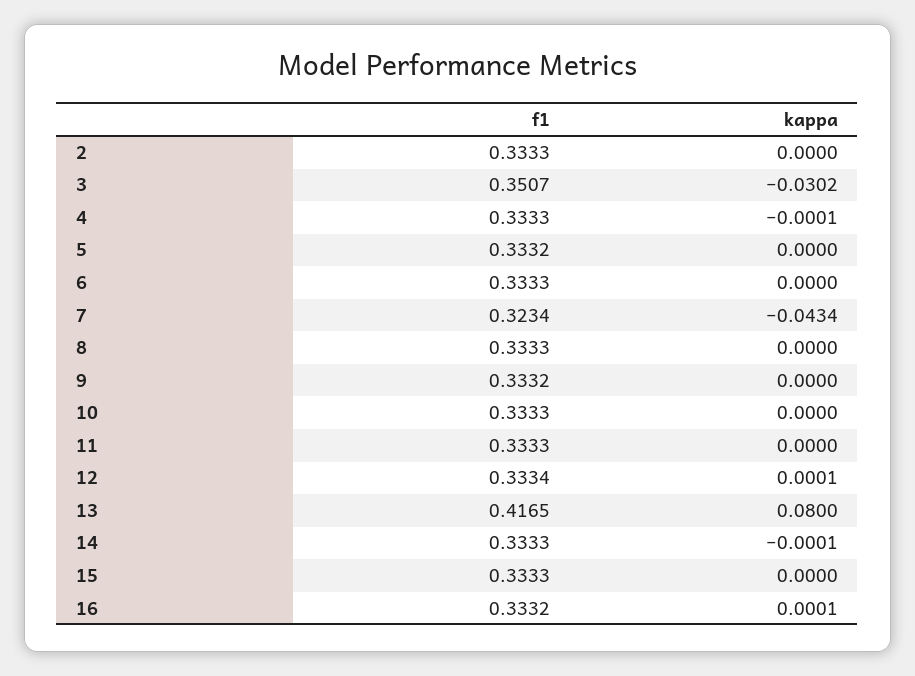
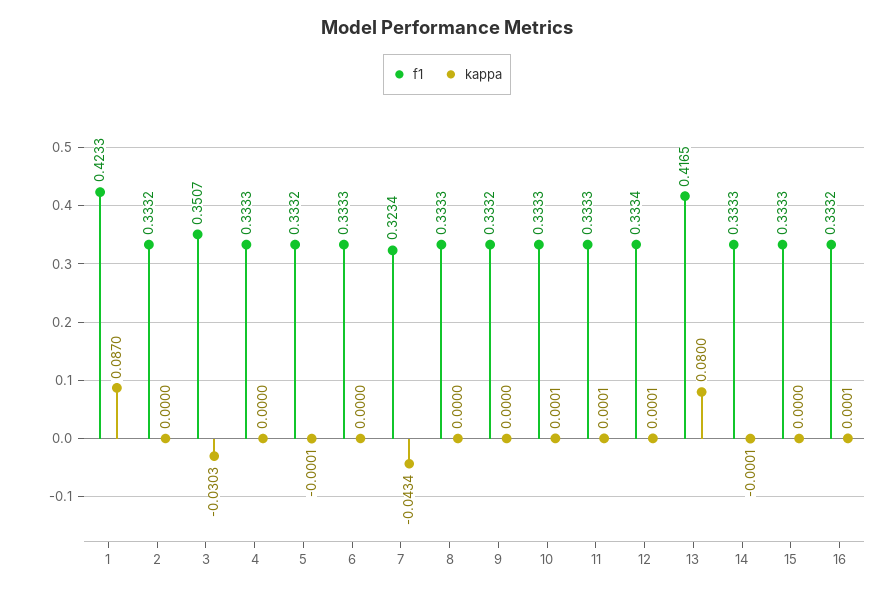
f1, 2: 0.3333 -> 0.3332
kappa, 3: -0.0302 -> -0.0303
kappa, 4: -0.0001 -> 0
kappa, 5: 0 -> -0.0001
kappa, 10: 0 -> 0.0001
kappa, 11: 0 -> 0.0001
f1, 1: none -> 0.4233
kappa, 1: none -> 0.087

